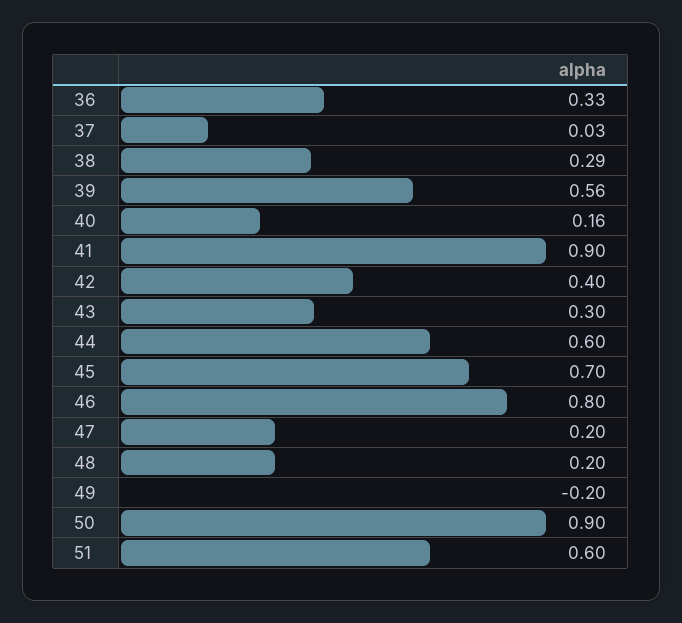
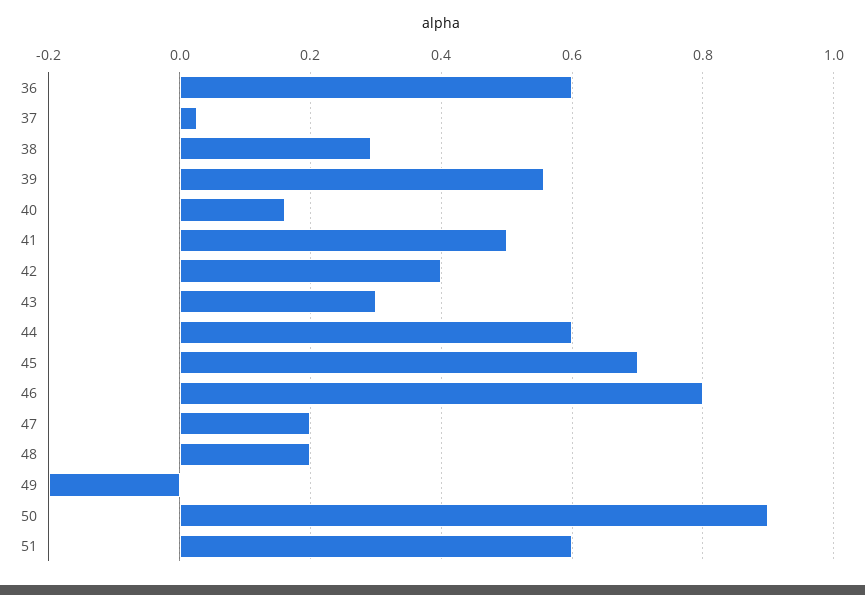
36: 0.33 -> 0.6
41: 0.9 -> 0.5

